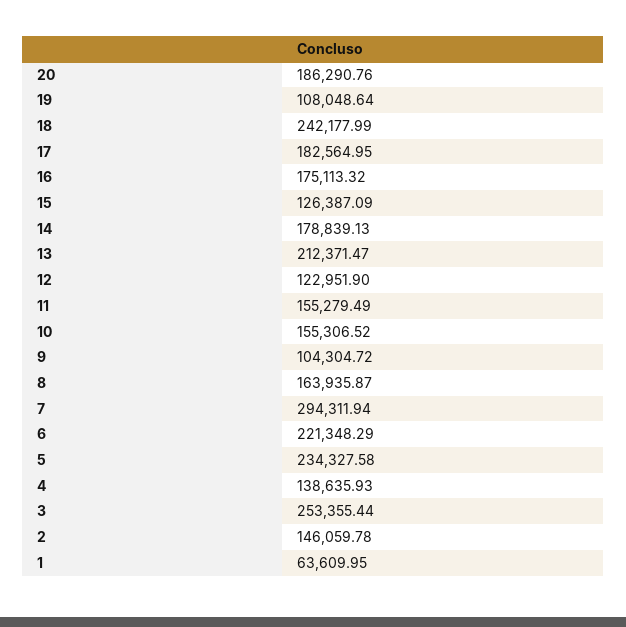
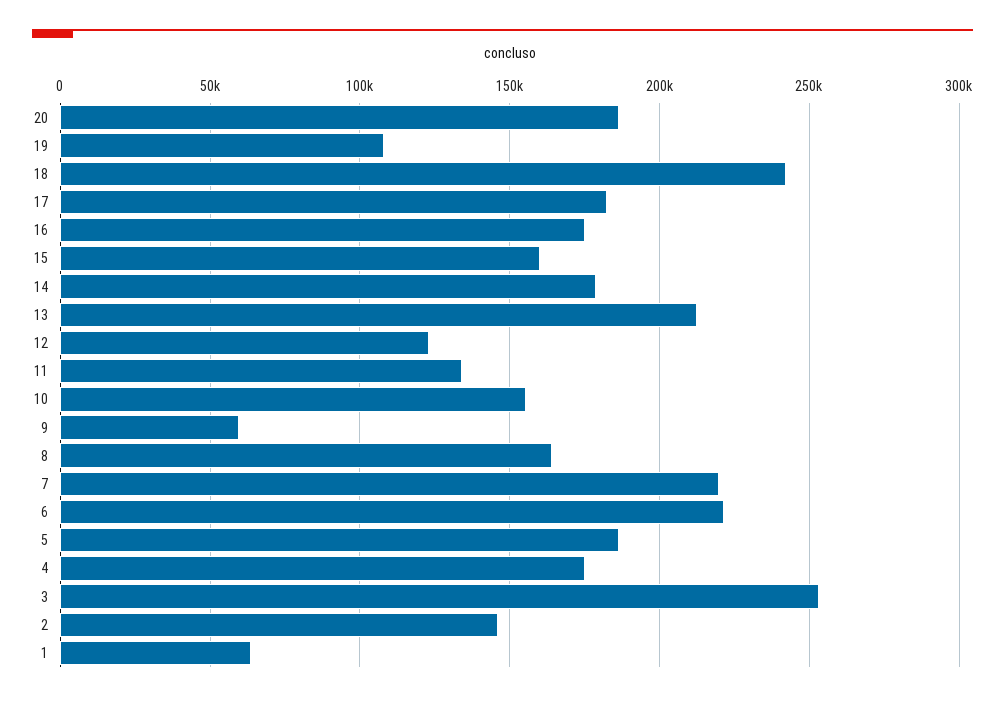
15: 126387.09 -> 160000
11: 155279.49 -> 135000
9: 104304.72 -> 60000
7: 294311.94 -> 220000
5: 234327.58 -> 185000
4: 138635.93 -> 175000

